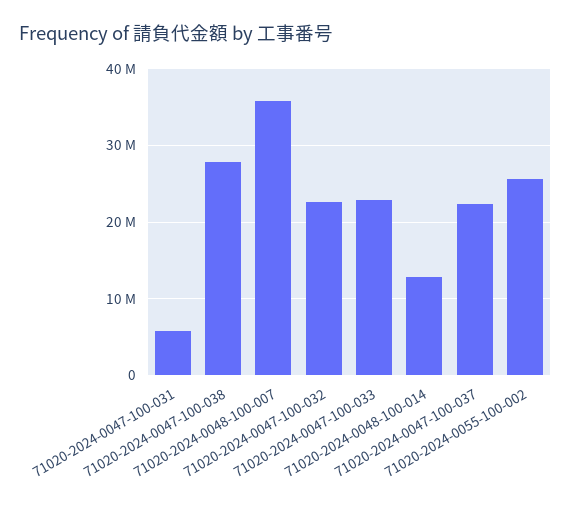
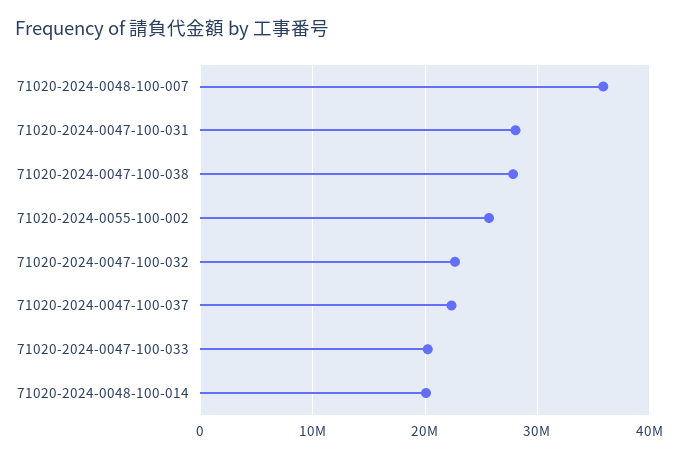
71020-2024-0047-100-031: 6000000 -> 28000000
71020-2024-0047-100-033: 23000000 -> 20000000
71020-2024-0048-100-014: 13000000 -> 20000000

